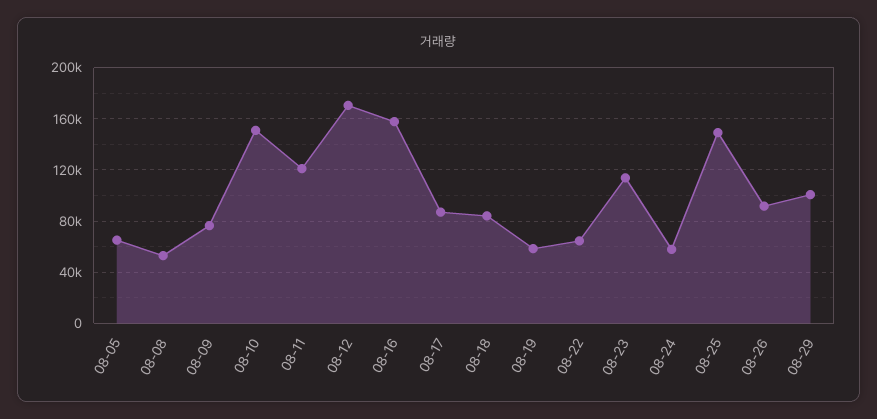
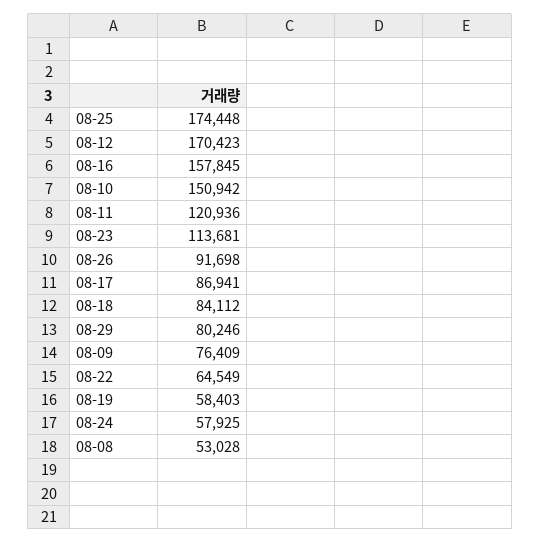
08-05: 65000 -> none
08-25: 150000 -> 174448
08-29: 100000 -> 80246

